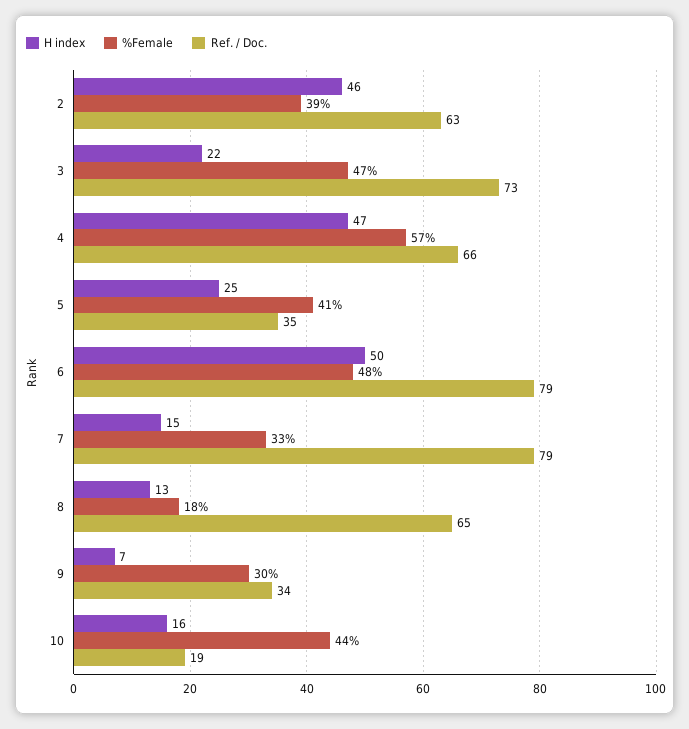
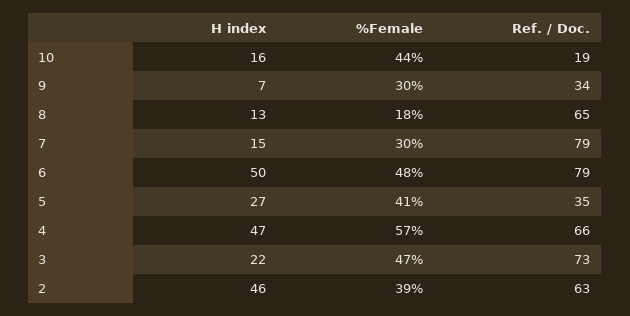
H index, 5: 25 -> 27
%Female, 7: 33 -> 30

